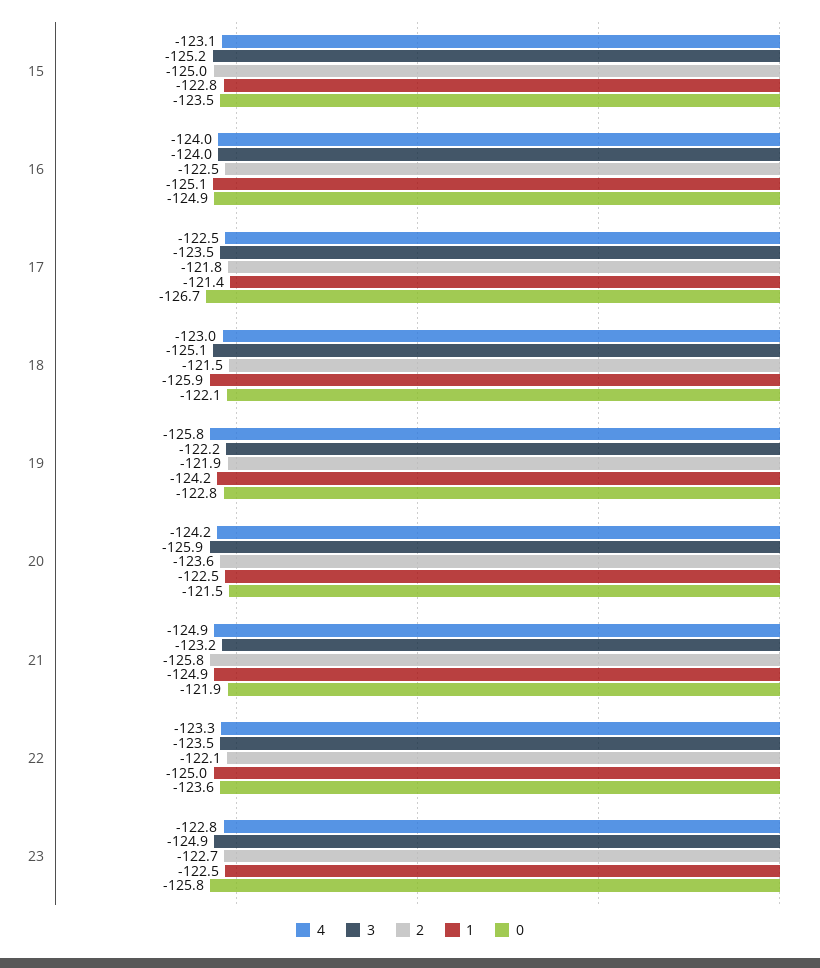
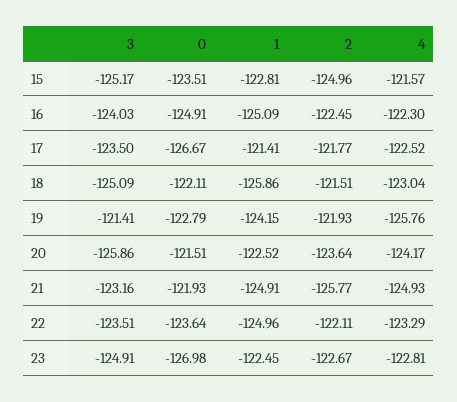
4, 15: -123.1 -> -121.57
4, 16: -124 -> -122.3
3, 19: -122.2 -> -121.41
0, 23: -125.8 -> -126.98

